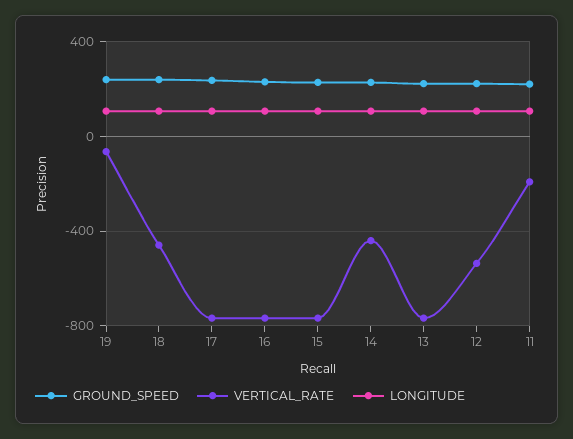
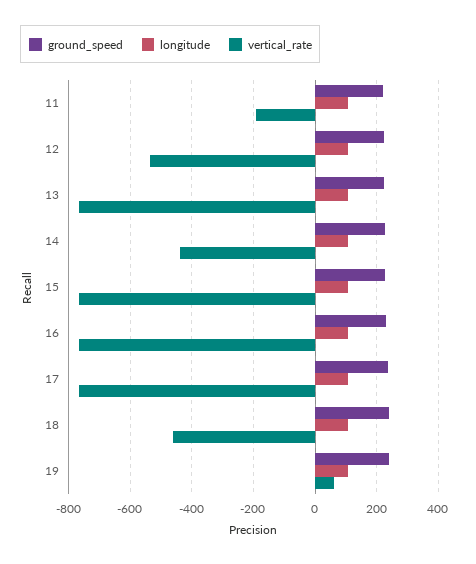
VERTICAL_RATE, 19: -50 -> 60

